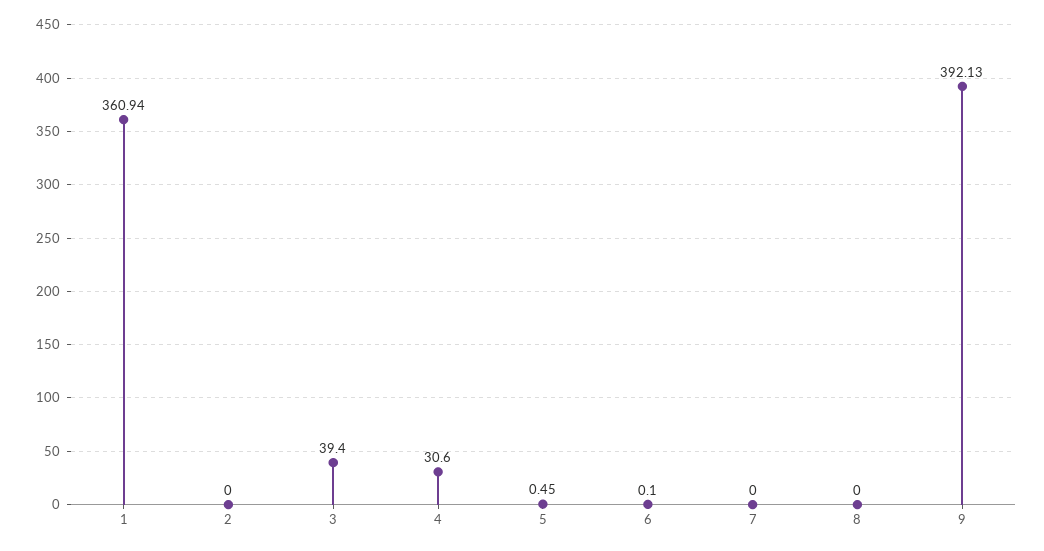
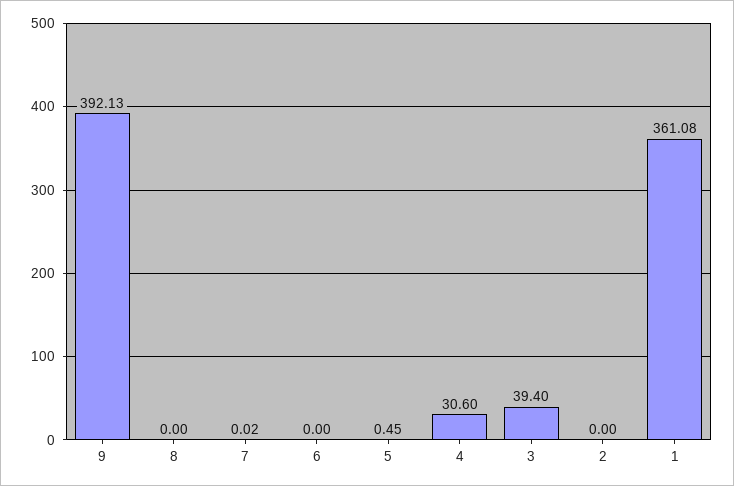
1: 360.94 -> 361.08
6: 0.1 -> 0
7: 0 -> 0.02

